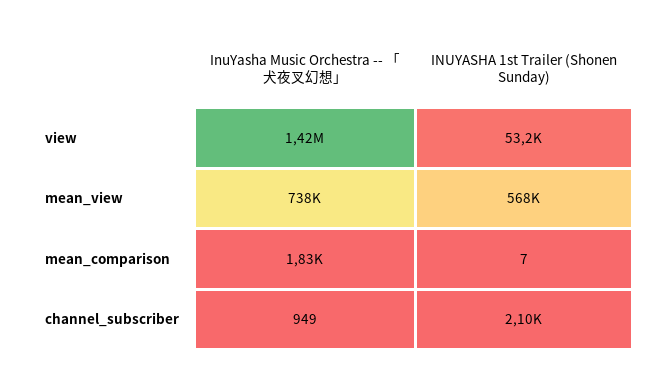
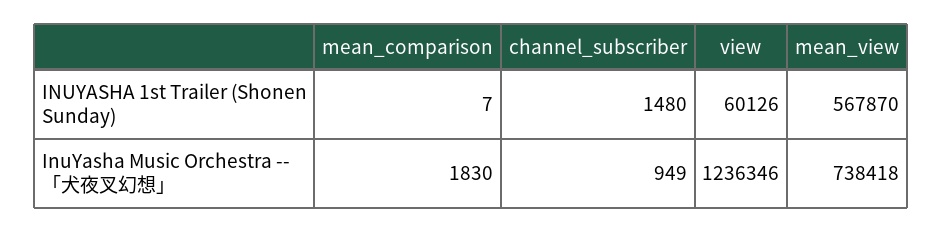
InuYasha Music Orchestra -- 「犬夜叉幻想」, view: 1420000 -> 1236346
INUYASHA 1st Trailer (Shonen Sunday), view: 53200 -> 60126
INUYASHA 1st Trailer (Shonen Sunday), channel_subscriber: 2100 -> 1480

